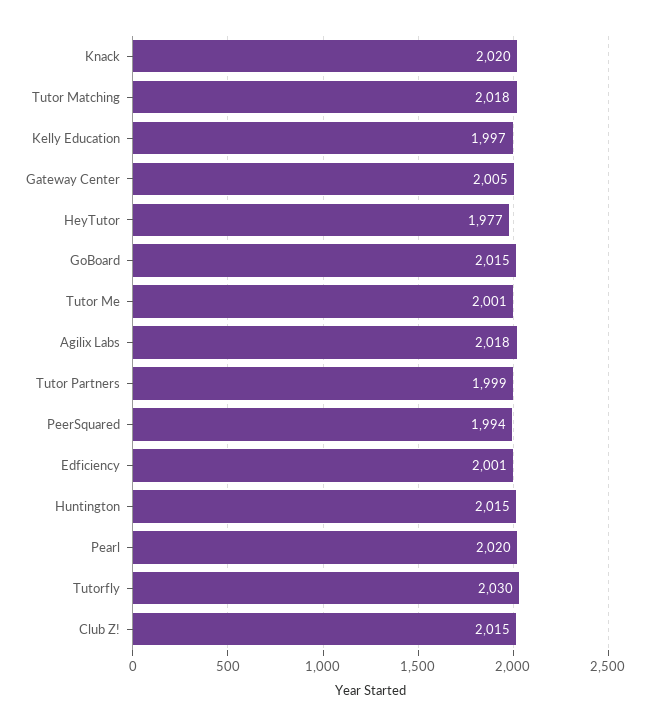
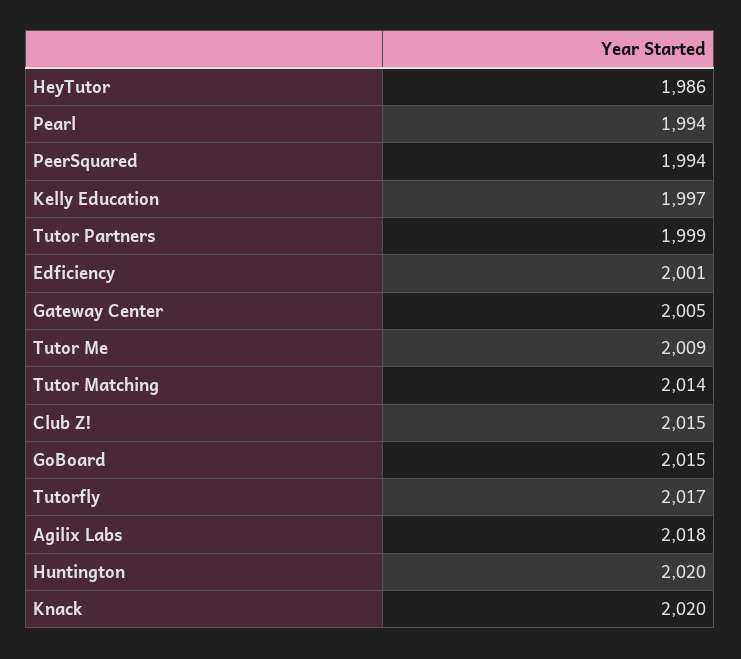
Tutor Matching: 2018 -> 2014
HeyTutor: 1977 -> 1986
Tutor Me: 2001 -> 2009
Huntington: 2015 -> 2020
Pearl: 2020 -> 1994
Tutorfly: 2030 -> 2017

